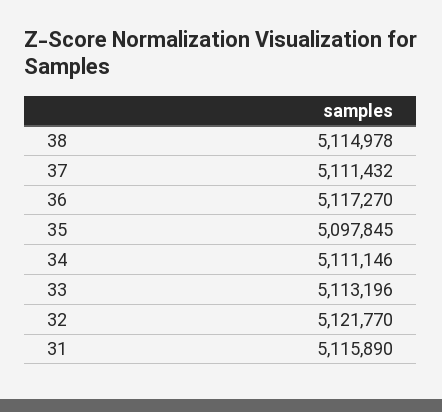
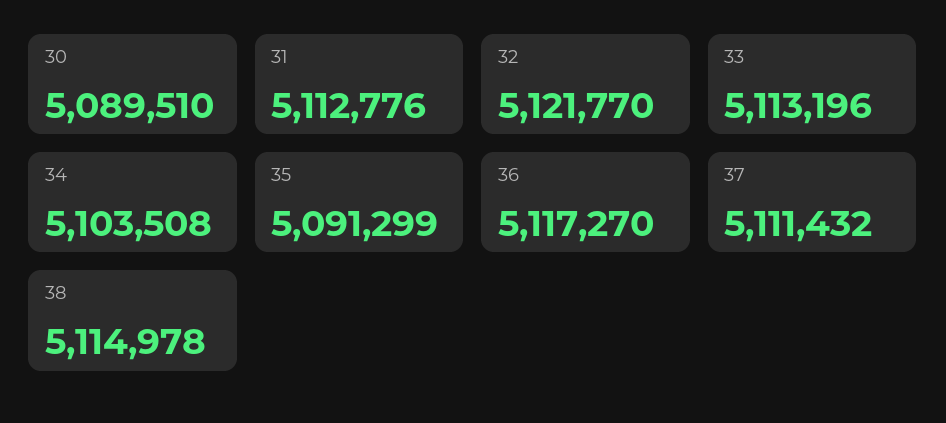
35: 5097845 -> 5091299
34: 5111146 -> 5103508
31: 5115890 -> 5112776
30: none -> 5089510

